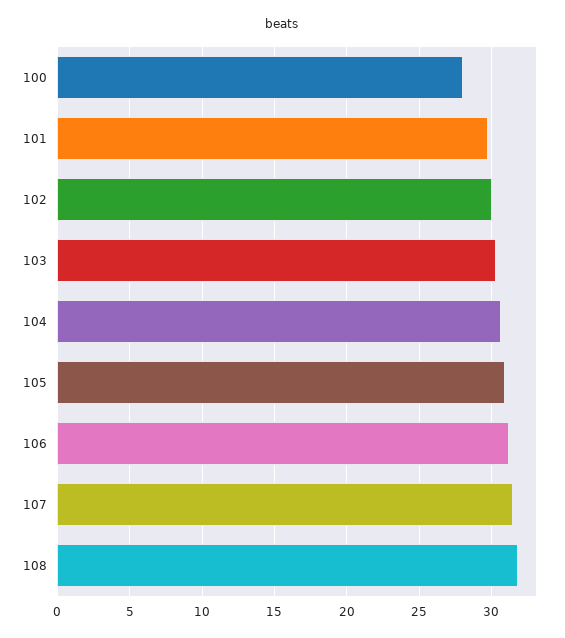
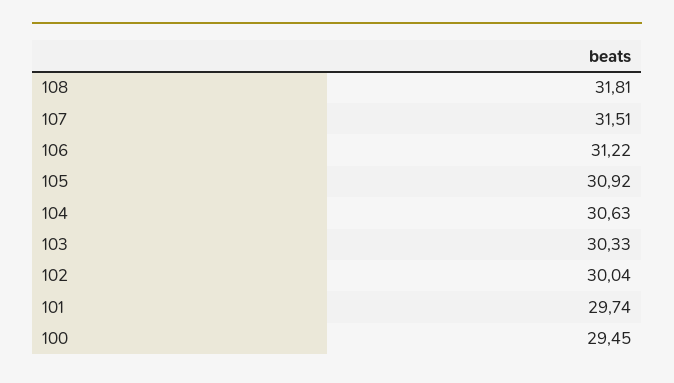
100: 28 -> 29.45

